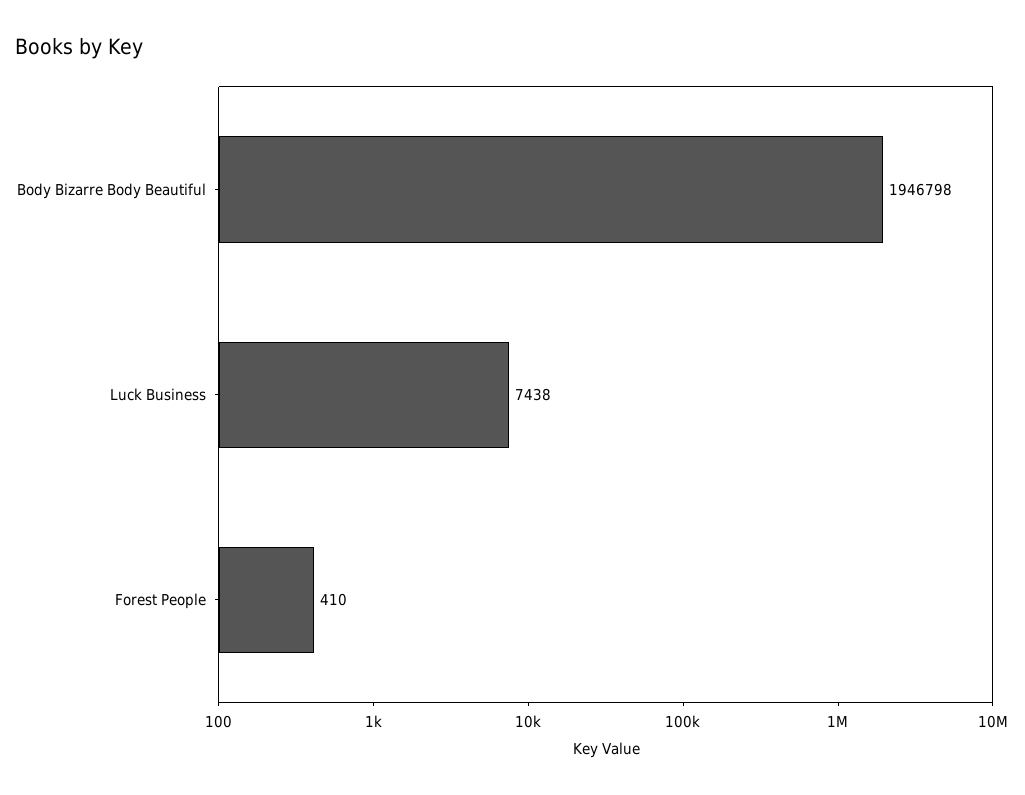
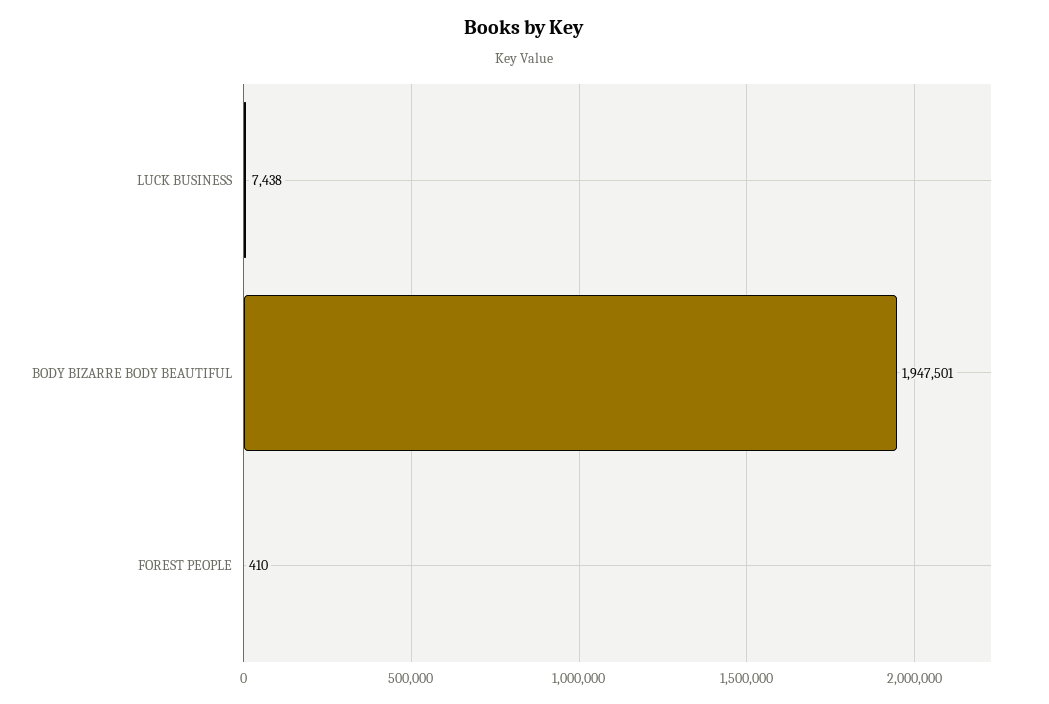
Body Bizarre Body Beautiful: 1946798 -> 1947501

